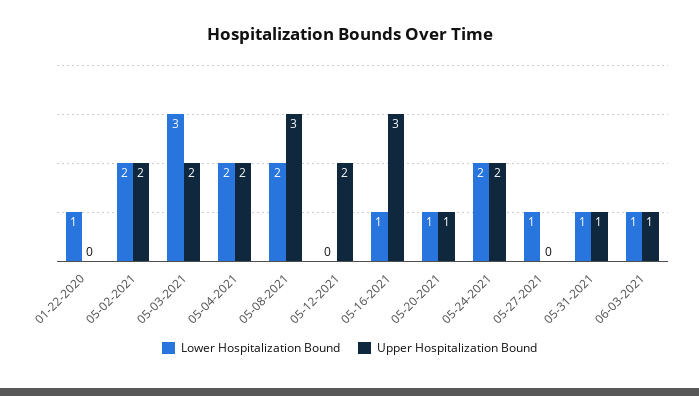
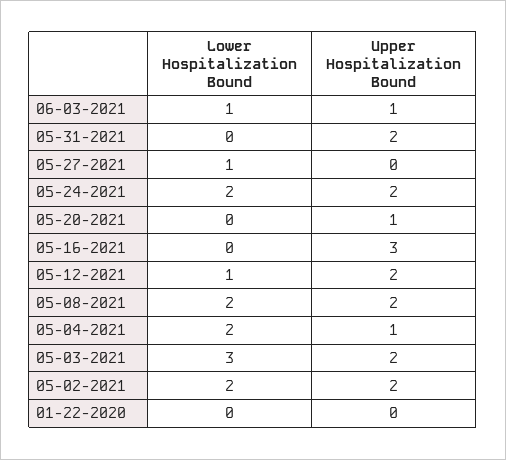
Lower Hospitalization Bound, 01-22-2020: 1 -> 0
Upper Hospitalization Bound, 05-04-2021: 2 -> 1
Upper Hospitalization Bound, 05-08-2021: 3 -> 2
Lower Hospitalization Bound, 05-12-2021: 0 -> 1
Lower Hospitalization Bound, 05-16-2021: 1 -> 0
Lower Hospitalization Bound, 05-20-2021: 1 -> 0
Lower Hospitalization Bound, 05-31-2021: 1 -> 0
Upper Hospitalization Bound, 05-31-2021: 1 -> 2

